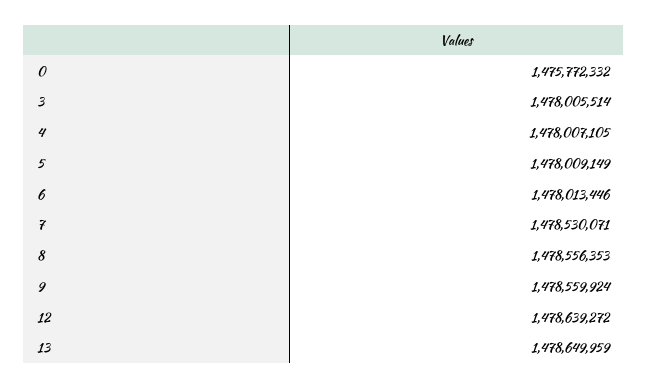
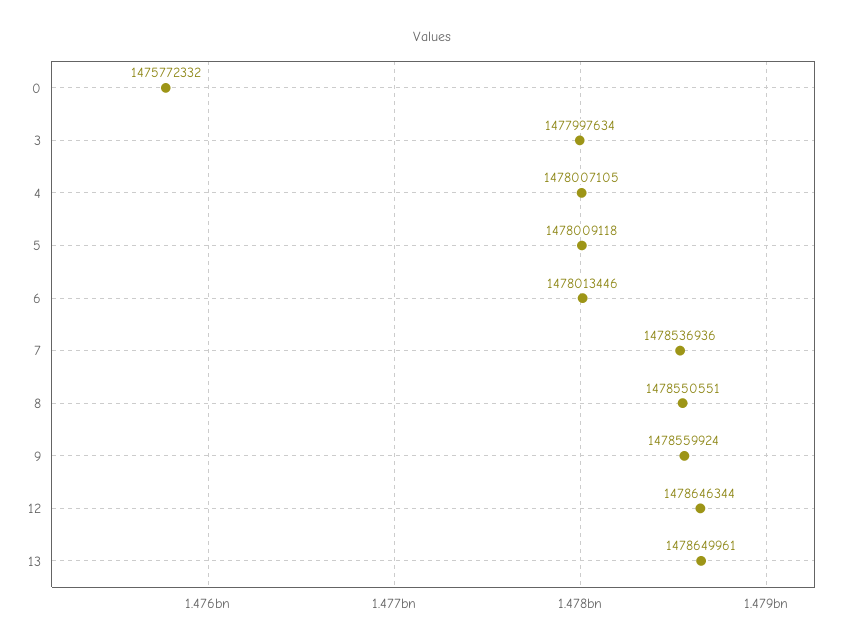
3: 1478005514 -> 1477997634
5: 1478009149 -> 1478009118
7: 1478530071 -> 1478536936
8: 1478556353 -> 1478550551
12: 1478639272 -> 1478646344
13: 1478649959 -> 1478649961

